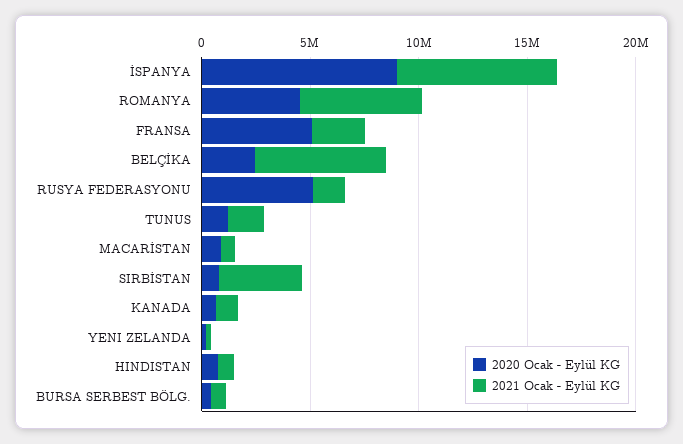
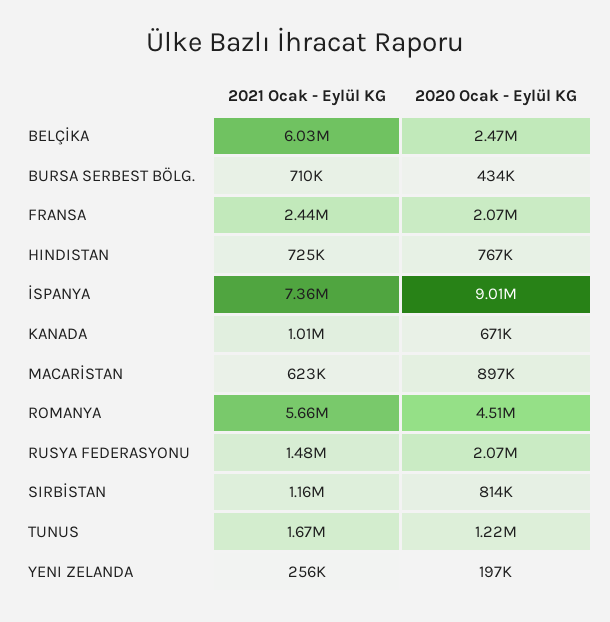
2020 Ocak - Eylül KG, FRANSA: 5000000 -> 2070000
2020 Ocak - Eylül KG, RUSYA FEDERASYONU: 5000000 -> 2070000
2021 Ocak - Eylül KG, SIRBİSTAN: 4000000 -> 1160000

